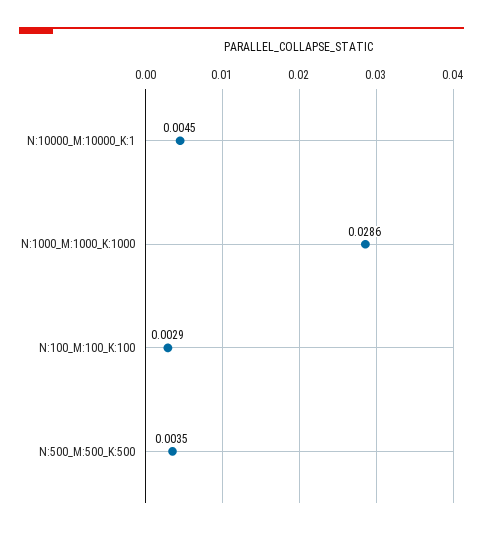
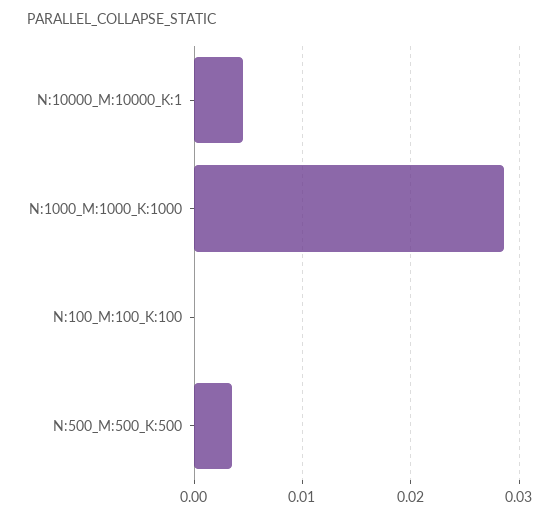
N:100_M:100_K:100: 0.0029 -> 0

